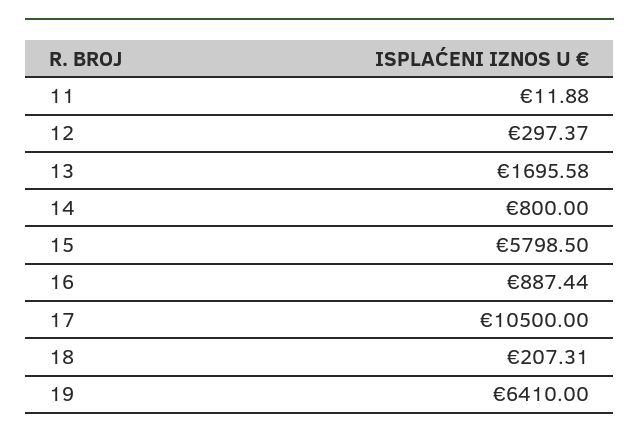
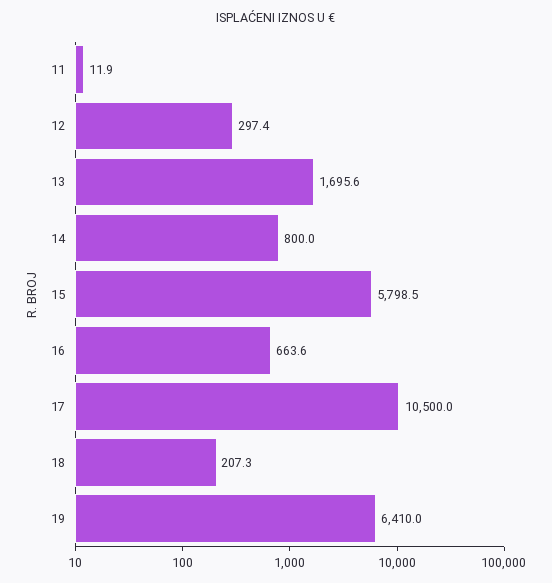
16: 887.44 -> 663.6

